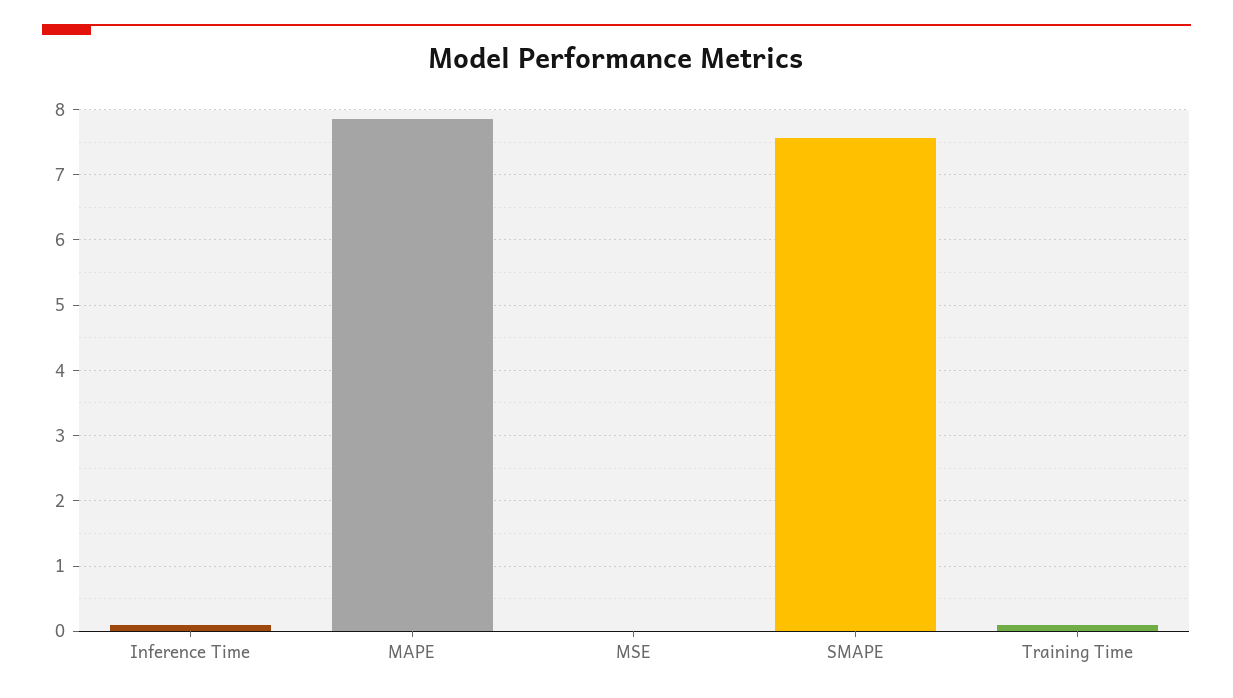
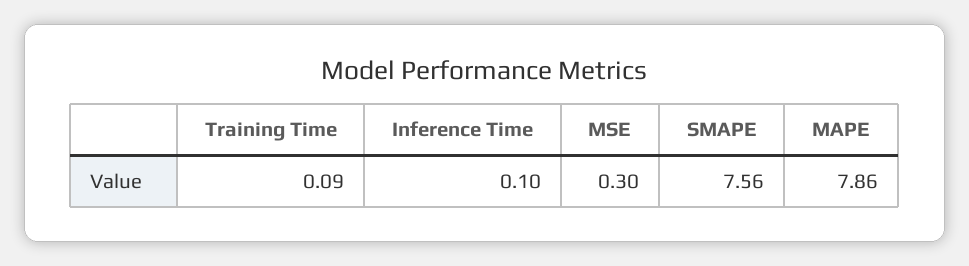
MSE: 0 -> 0.3

